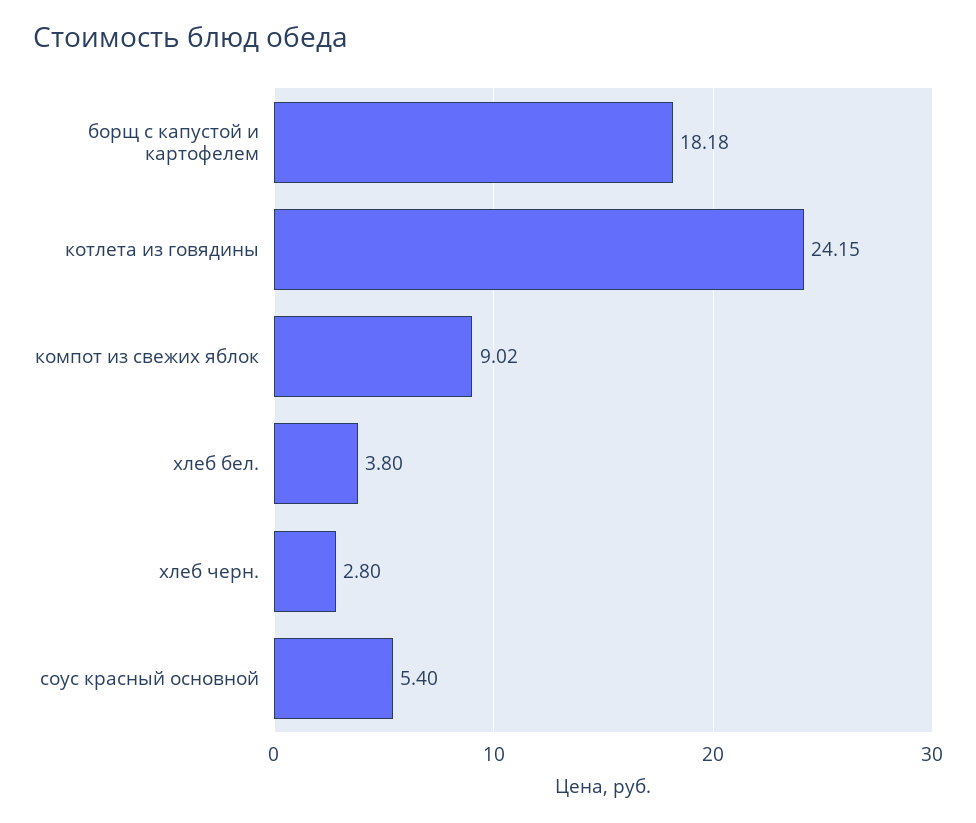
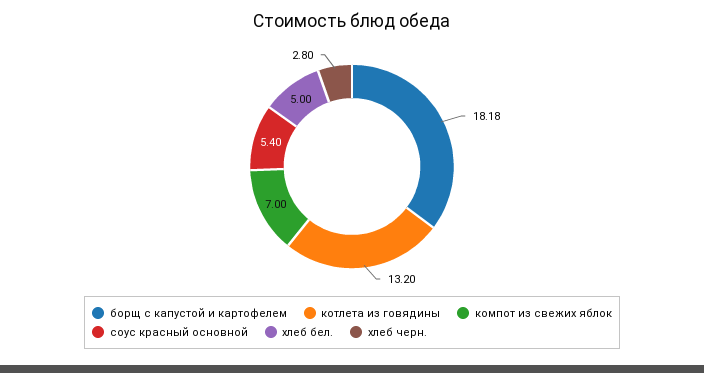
котлета из говядины: 24.15 -> 13.2
компот из свежих яблок: 9.02 -> 7
хлеб бел.: 3.8 -> 5

